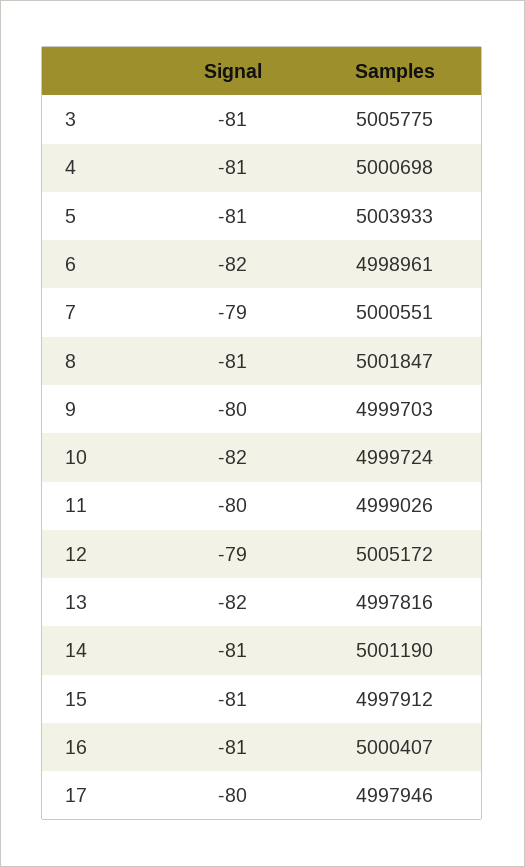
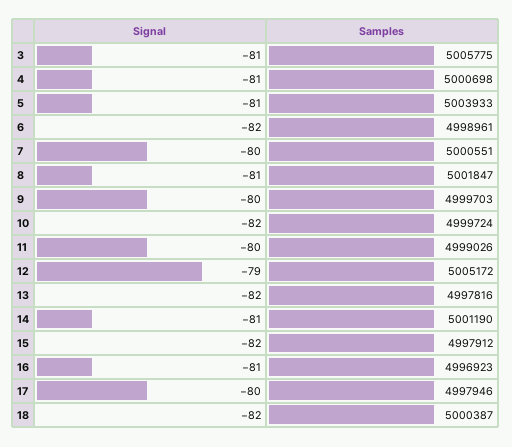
Signal, 7: -79 -> -80
Signal, 15: -81 -> -82
Samples, 16: 5000407 -> 4996923
Signal, 18: none -> -82
Samples, 18: none -> 5000387

